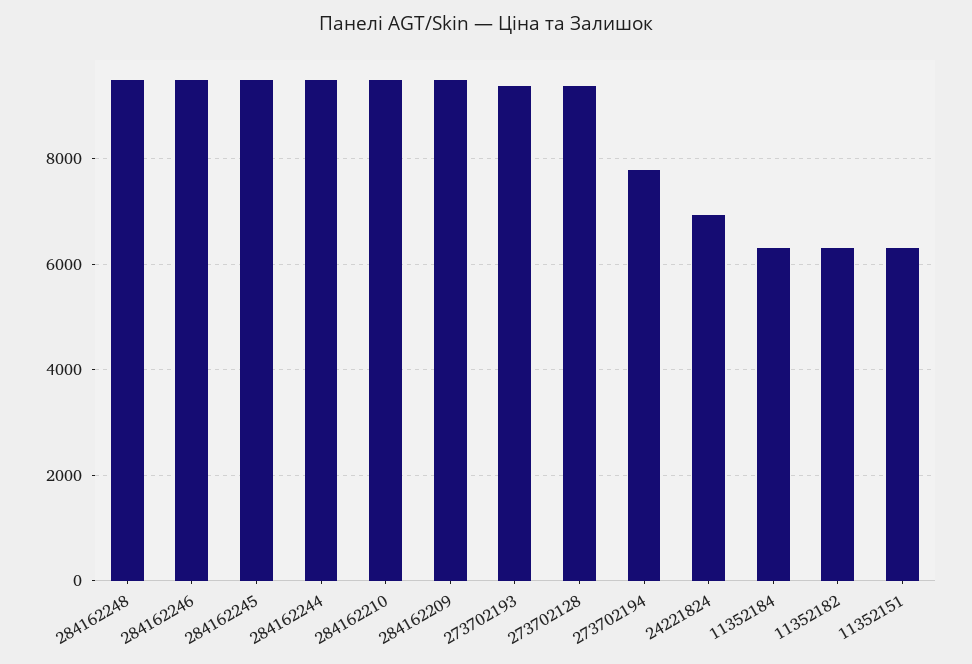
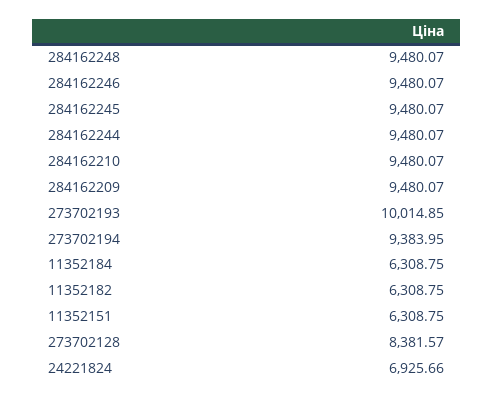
273702193: 9400 -> 10014.85
273702128: 9400 -> 8381.57
273702194: 7800 -> 9383.95

